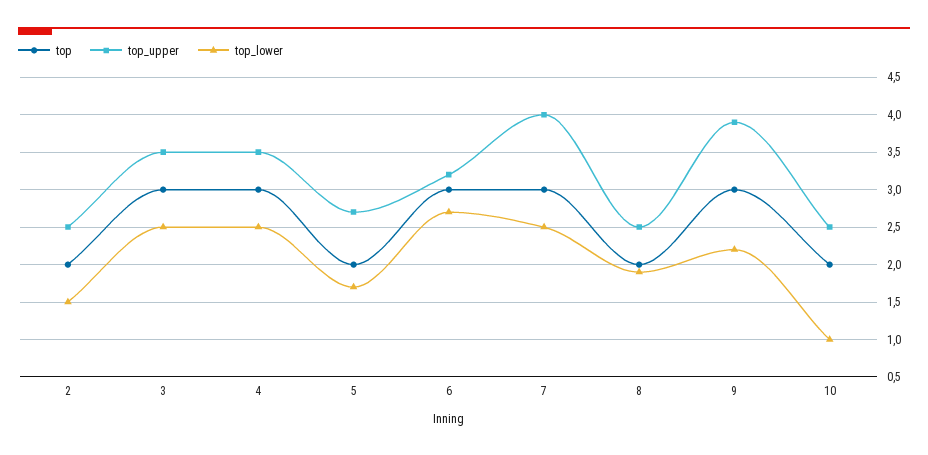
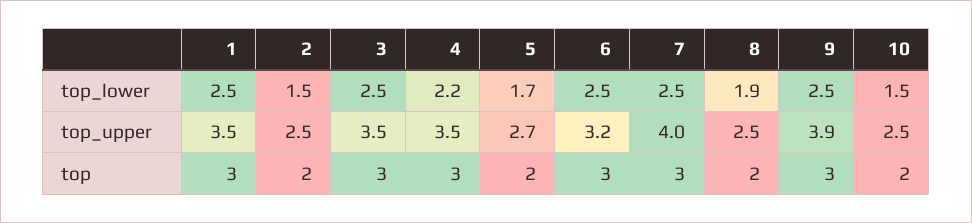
top_lower, 4: 2.5 -> 2.2
top_lower, 6: 2.7 -> 2.5
top_lower, 9: 2.2 -> 2.5
top_lower, 10: 1 -> 1.5
top_lower, 1: none -> 2.5
top_upper, 1: none -> 3.5
top, 1: none -> 3

